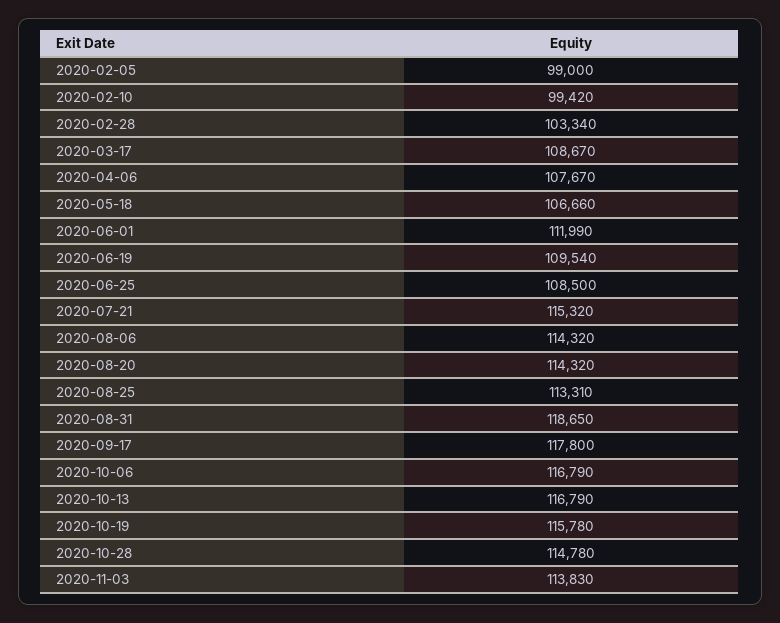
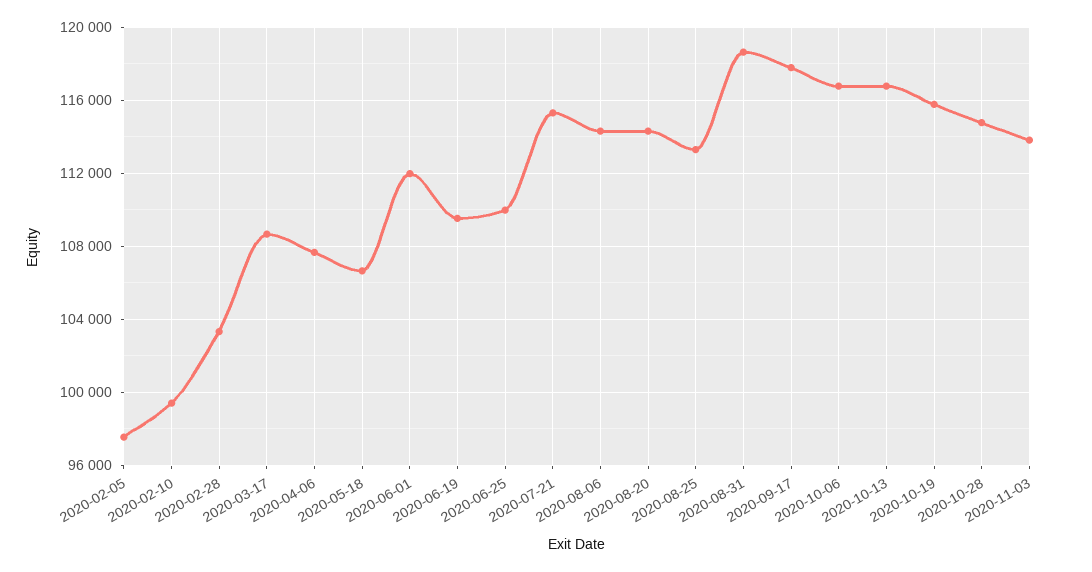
2020-02-05: 99000 -> 97500
2020-06-25: 108500 -> 110000

